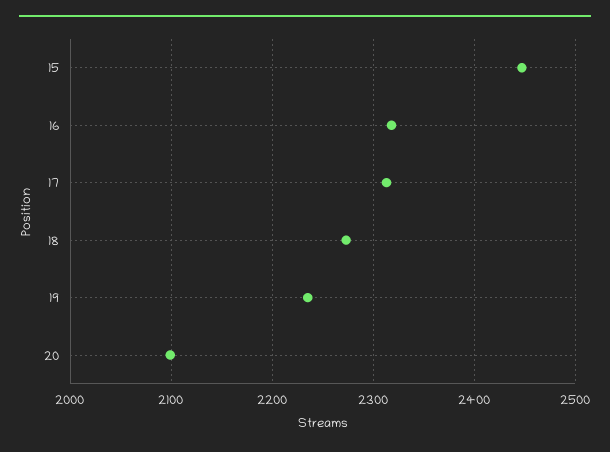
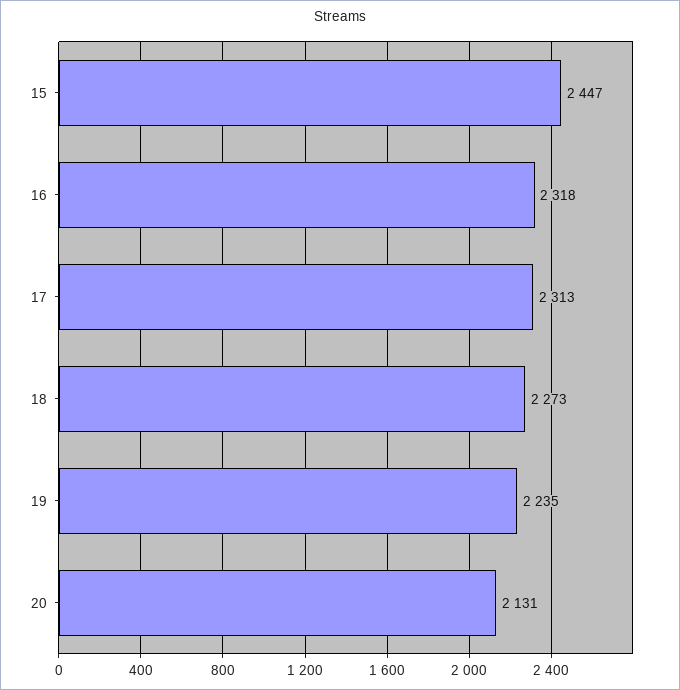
20: 2100 -> 2131

